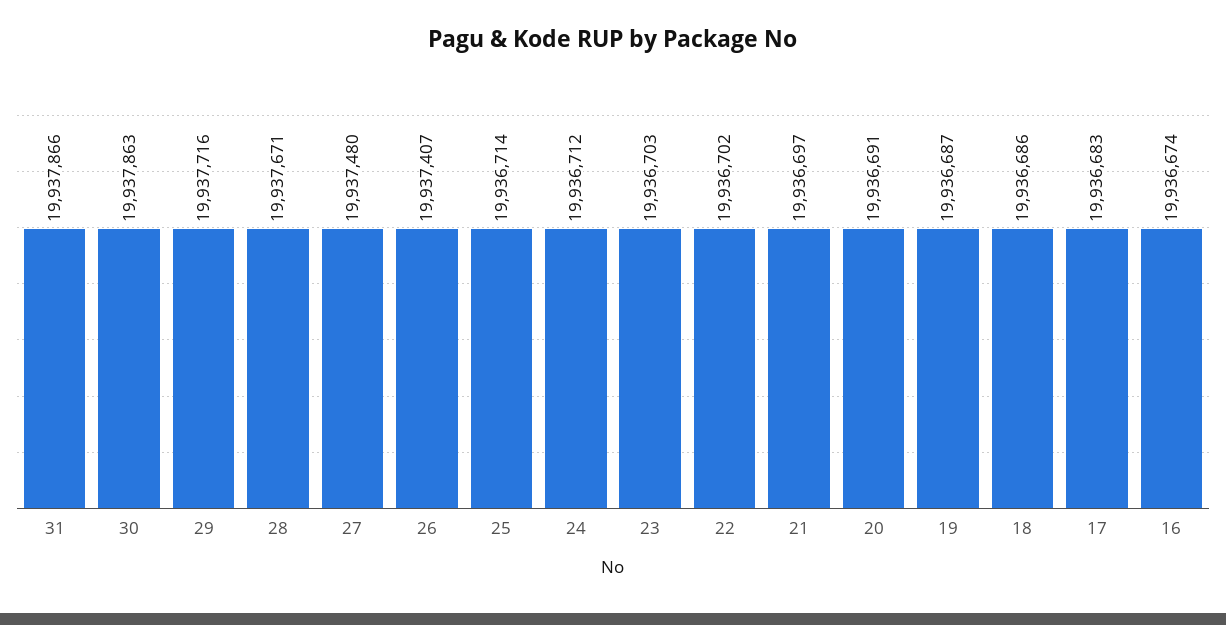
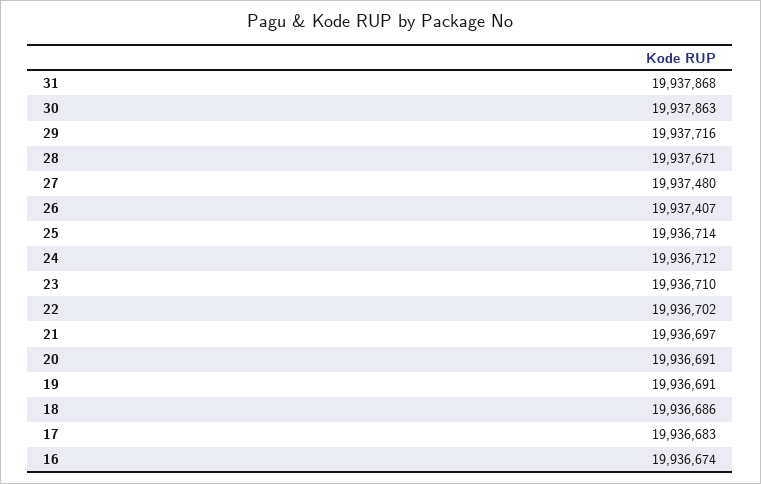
31: 19937866 -> 19937868
23: 19936703 -> 19936710
19: 19936687 -> 19936691

